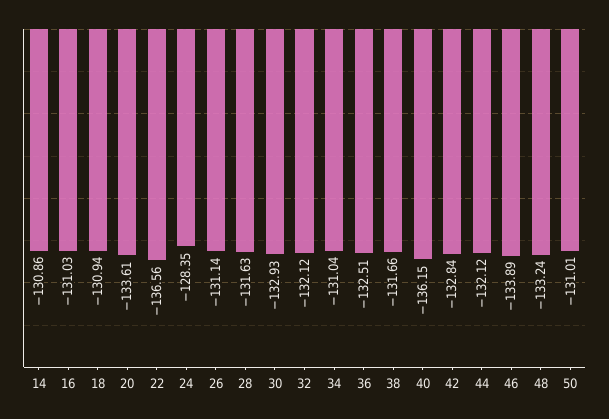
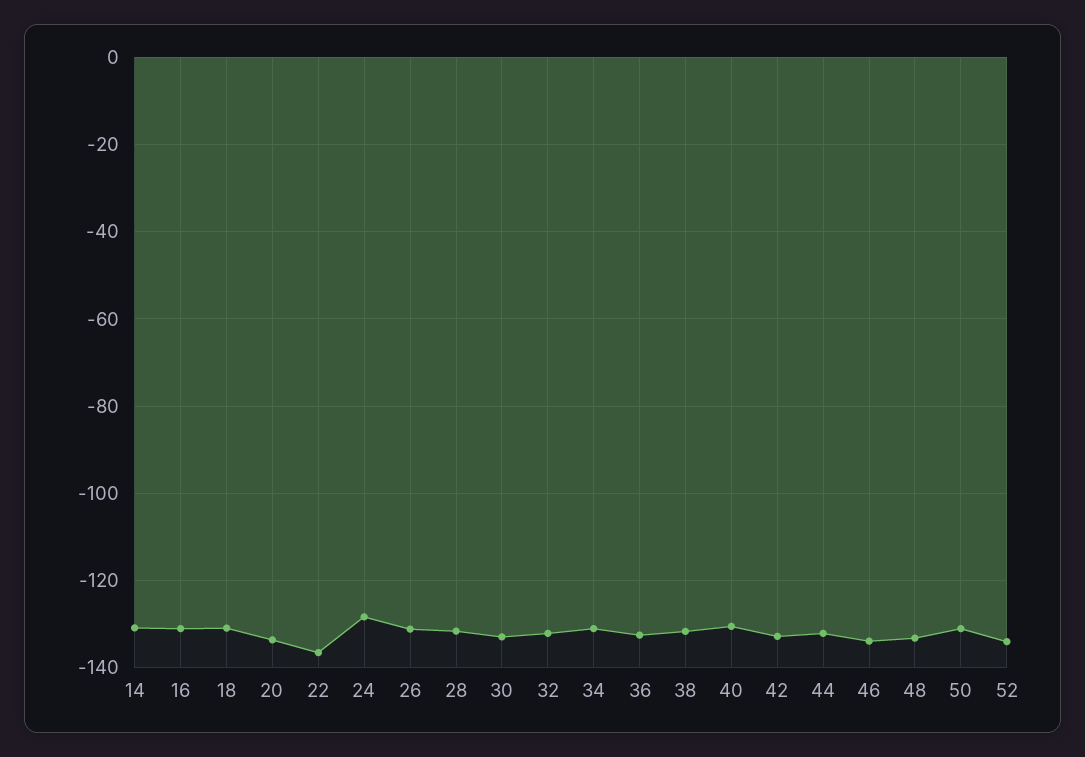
40: -136.15 -> -130
52: none -> -134

